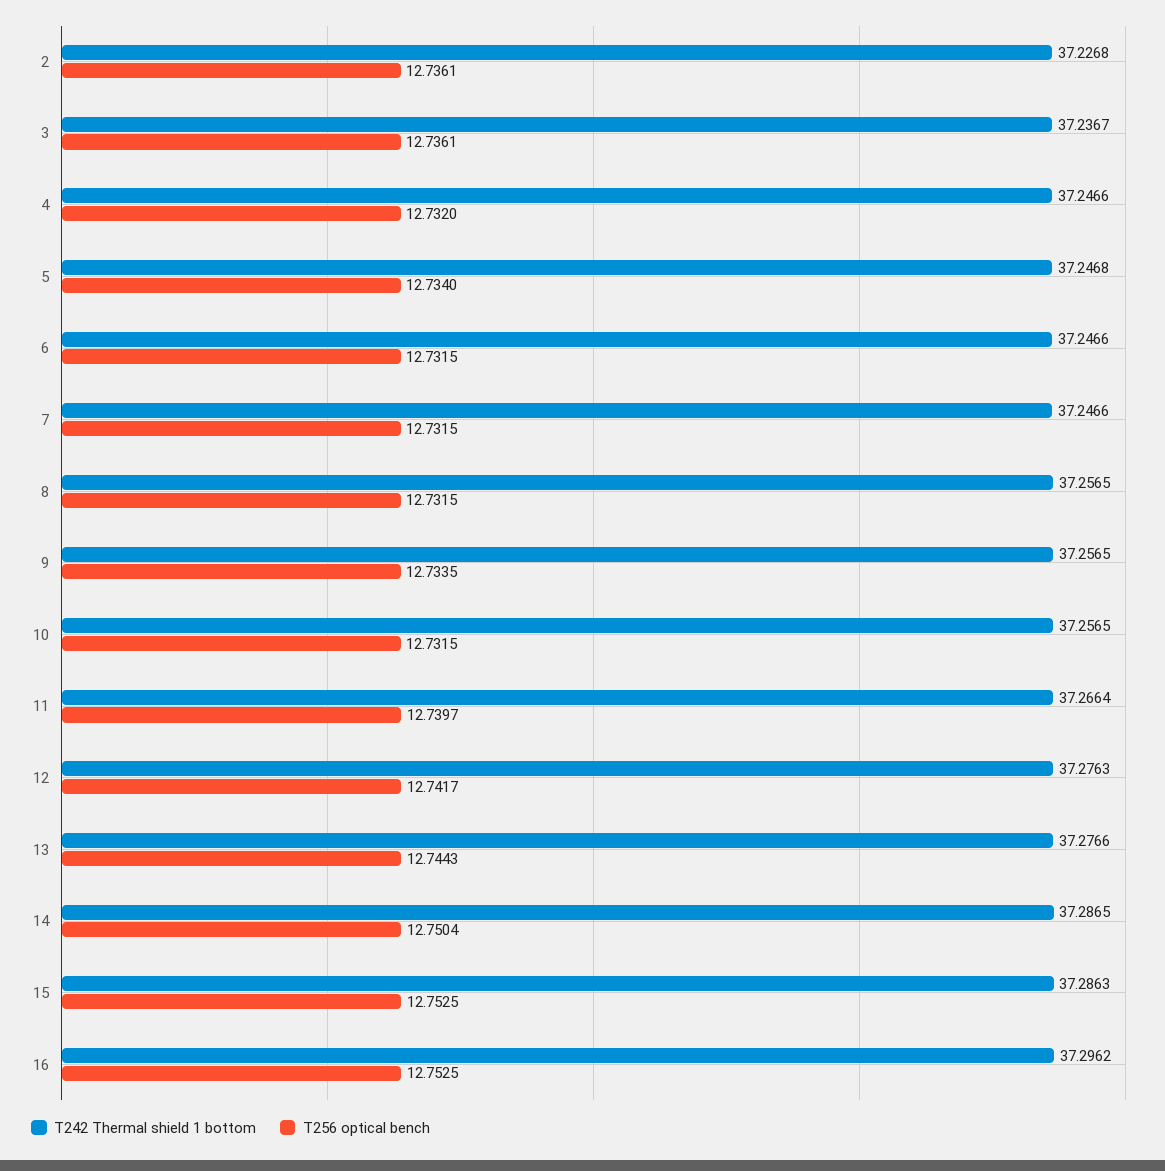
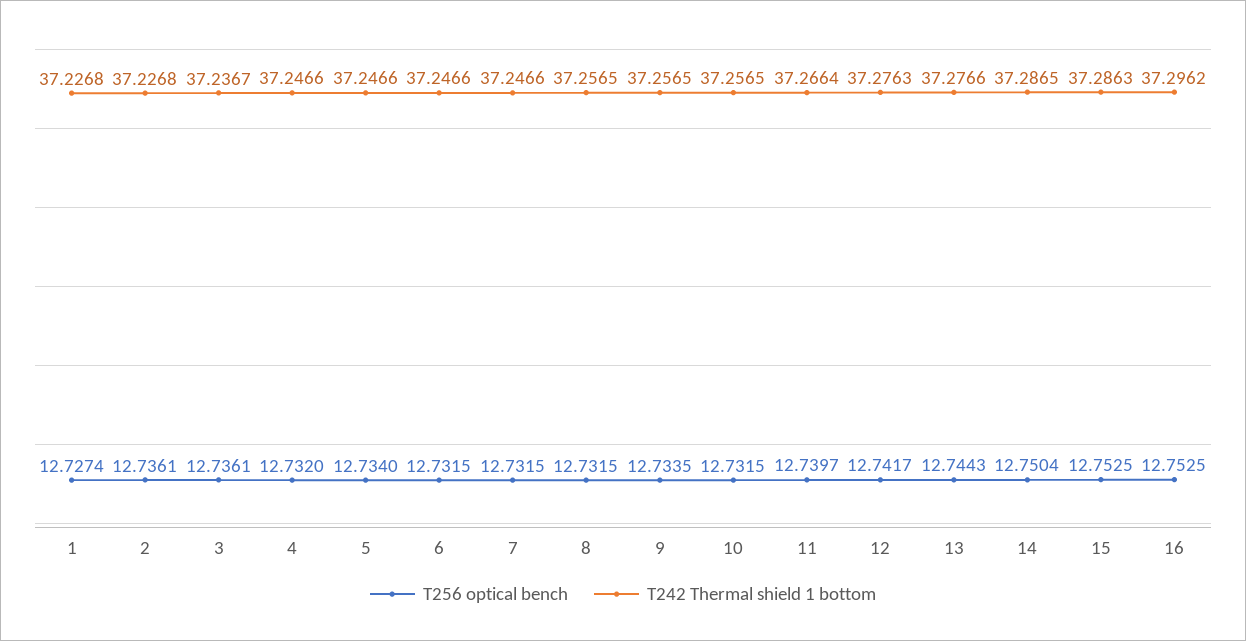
T242 Thermal shield 1 bottom, 5: 37.2468 -> 37.2466
T256 optical bench, 1: none -> 12.7274
T242 Thermal shield 1 bottom, 1: none -> 37.2268

